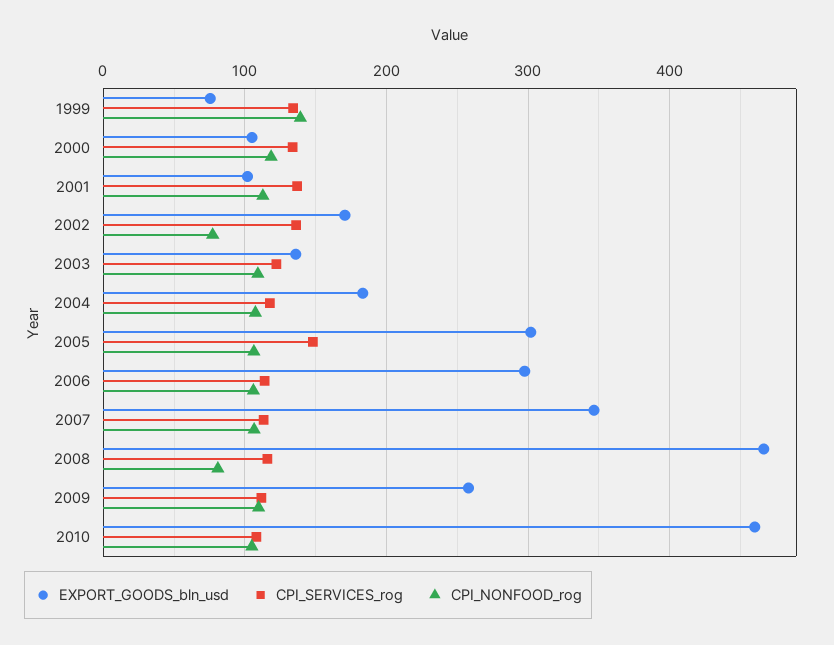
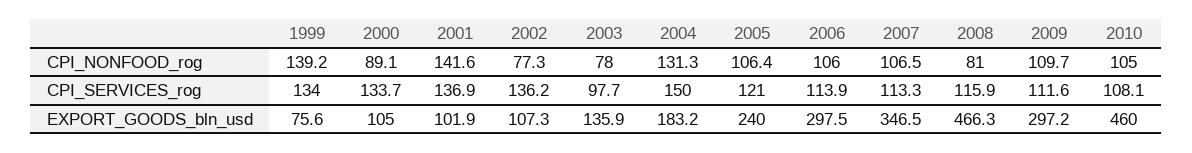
CPI_NONFOOD_rog, 2000: 120 -> 89.1
CPI_NONFOOD_rog, 2001: 110 -> 141.6
EXPORT_GOODS_bln_usd, 2002: 170 -> 107.3
CPI_SERVICES_rog, 2003: 120 -> 97.7
CPI_NONFOOD_rog, 2003: 110 -> 78
CPI_SERVICES_rog, 2004: 120 -> 150
CPI_NONFOOD_rog, 2004: 110 -> 131.3
EXPORT_GOODS_bln_usd, 2005: 300 -> 240
CPI_SERVICES_rog, 2005: 150 -> 121
EXPORT_GOODS_bln_usd, 2009: 260 -> 297.2

